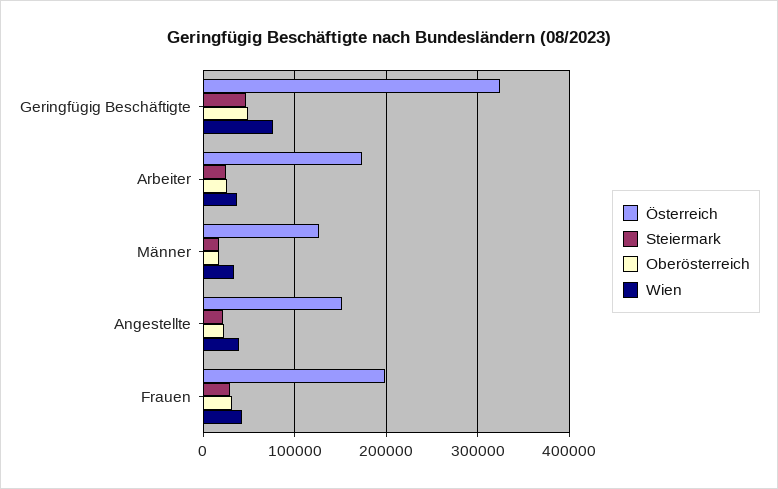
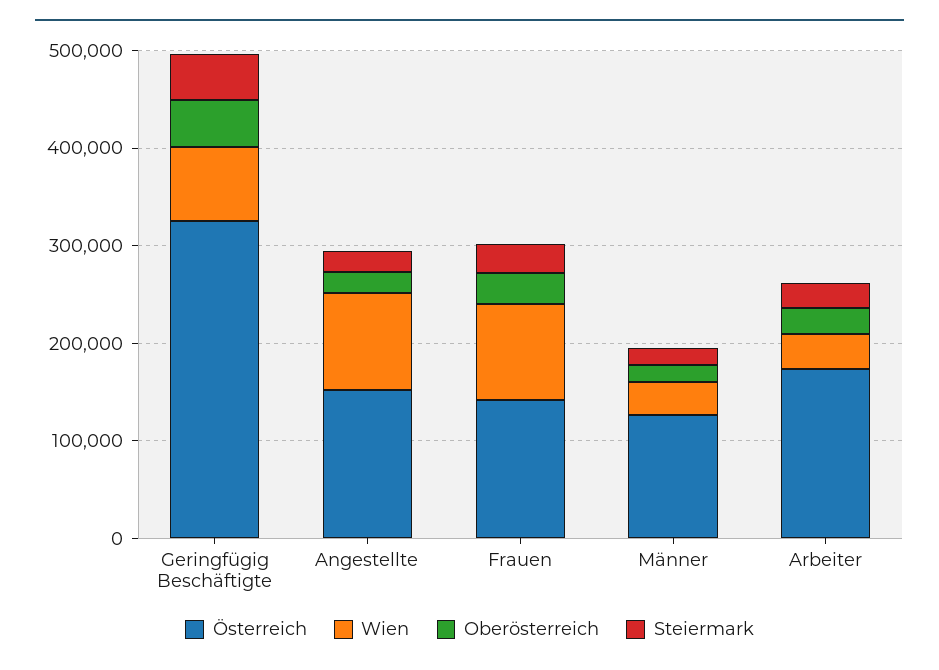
Wien, Angestellte: 40000 -> 100000
Österreich, Frauen: 200000 -> 140000
Wien, Frauen: 40000 -> 100000

